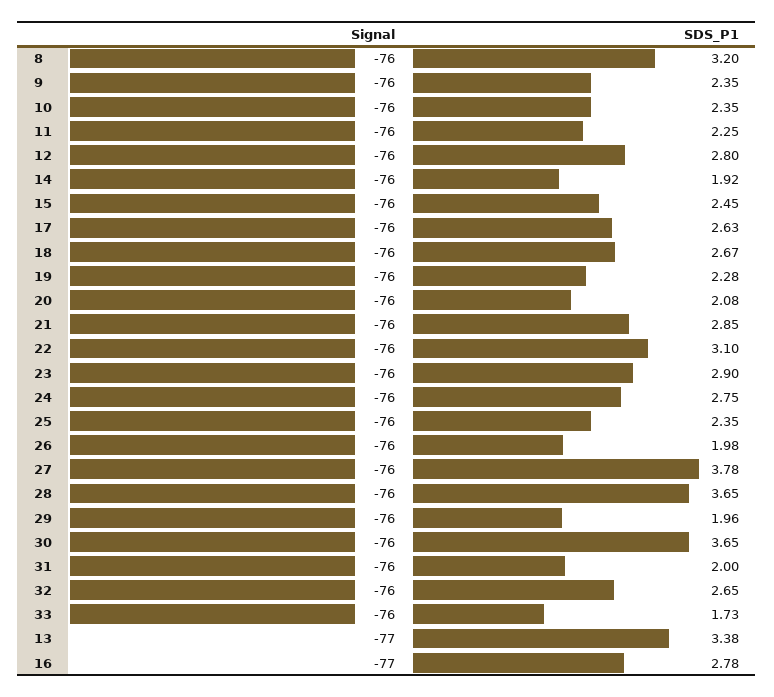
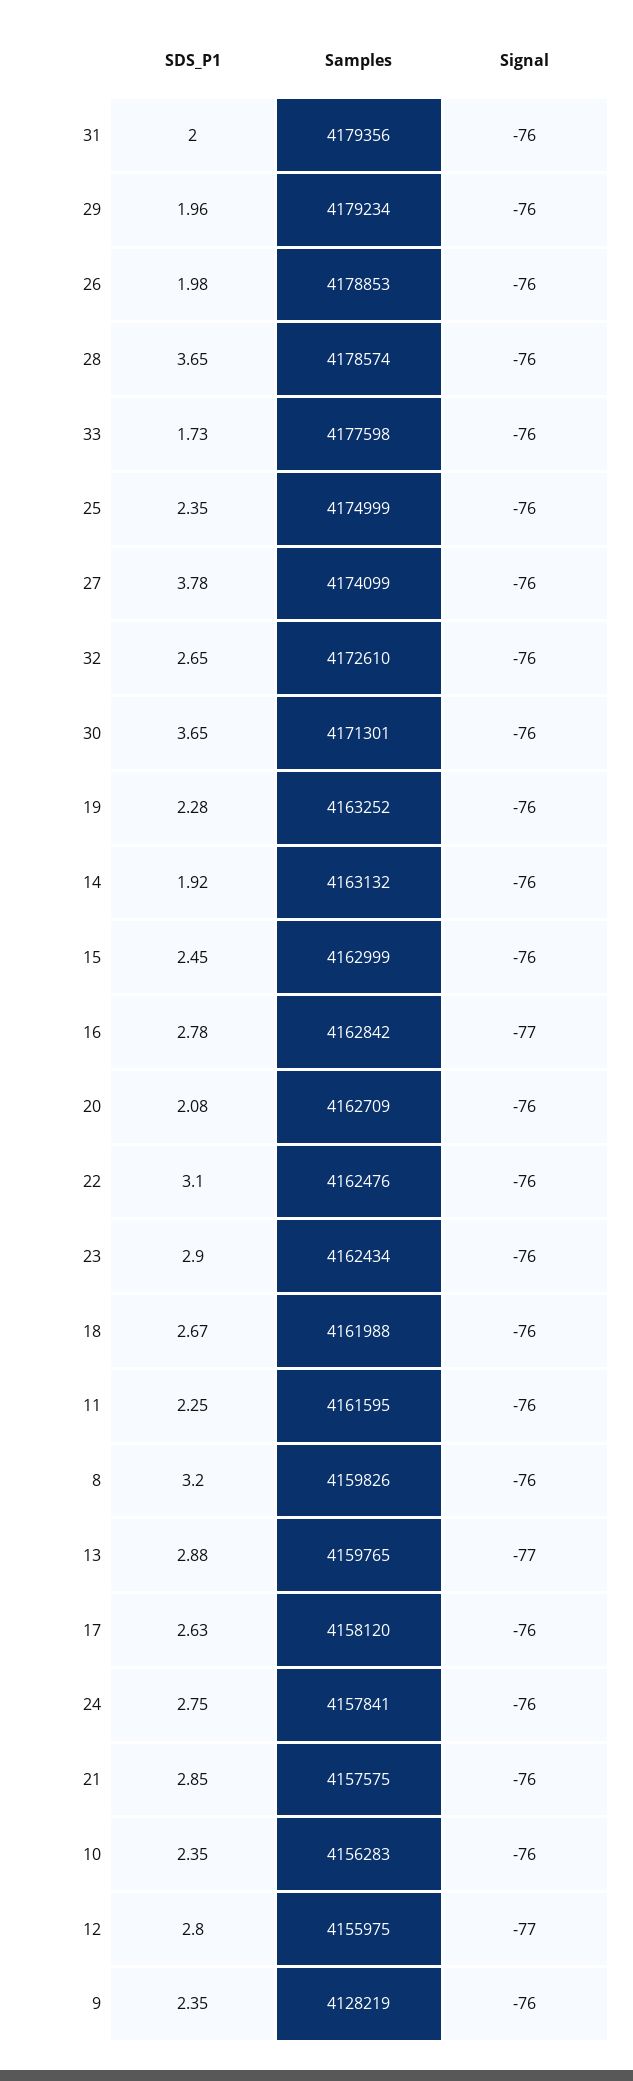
Signal, 12: -76 -> -77
SDS_P1, 13: 3.38 -> 2.88
Samples, 31: none -> 4179356
Samples, 29: none -> 4179234
Samples, 26: none -> 4178853
Samples, 28: none -> 4178574
Samples, 33: none -> 4177598
Samples, 25: none -> 4174999
Samples, 27: none -> 4174099
Samples, 32: none -> 4172610
Samples, 30: none -> 4171301
Samples, 19: none -> 4163252
Samples, 14: none -> 4163132
Samples, 15: none -> 4162999
Samples, 16: none -> 4162842
Samples, 20: none -> 4162709
Samples, 22: none -> 4162476
Samples, 23: none -> 4162434
Samples, 18: none -> 4161988
Samples, 11: none -> 4161595
Samples, 8: none -> 4159826
Samples, 13: none -> 4159765
Samples, 17: none -> 4158120
Samples, 24: none -> 4157841
Samples, 21: none -> 4157575
Samples, 10: none -> 4156283
Samples, 12: none -> 4155975
Samples, 9: none -> 4128219

